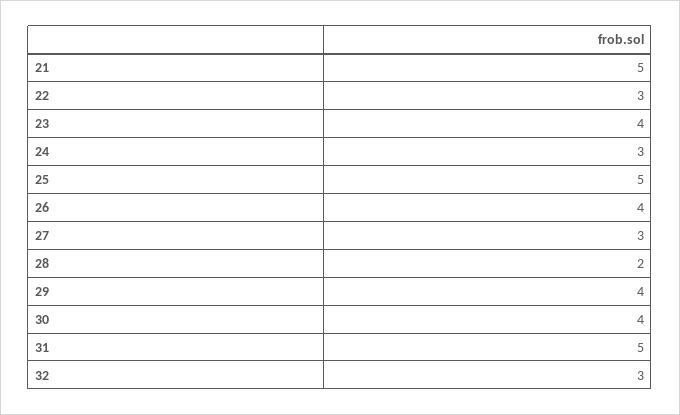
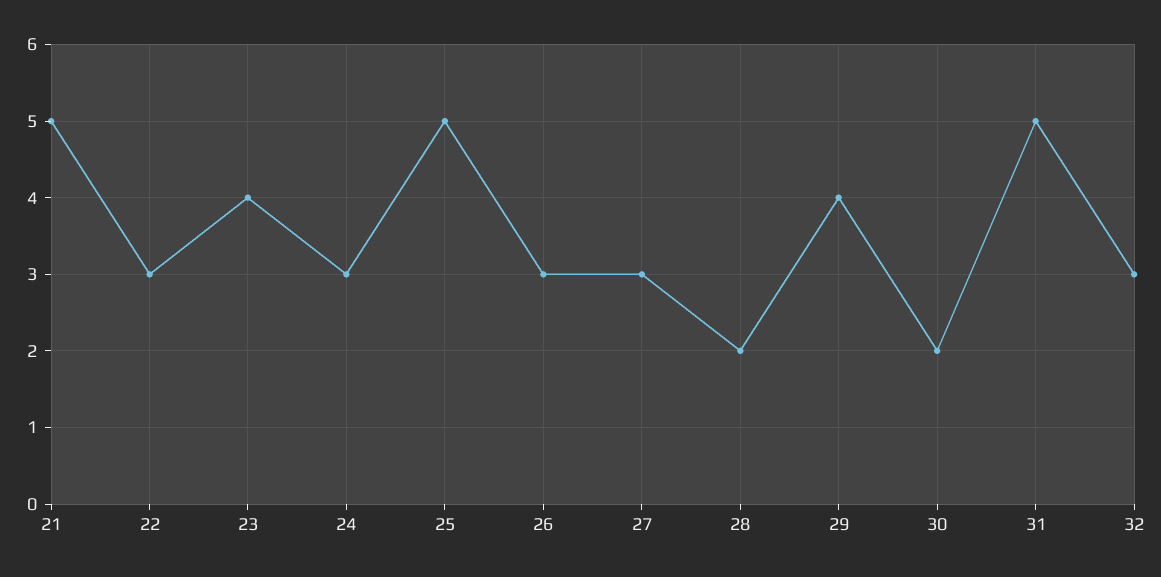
26: 4 -> 3
30: 4 -> 2

